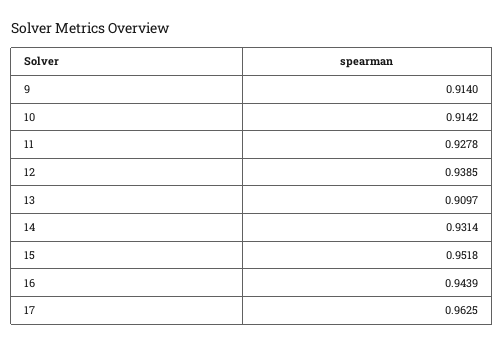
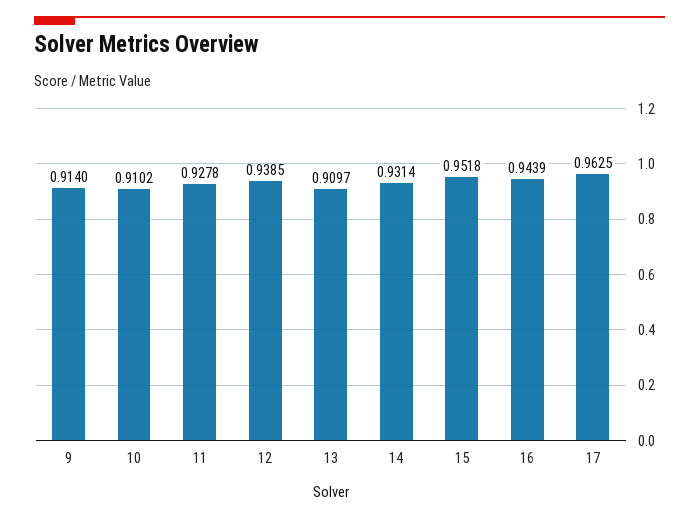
10: 0.9142 -> 0.9102

